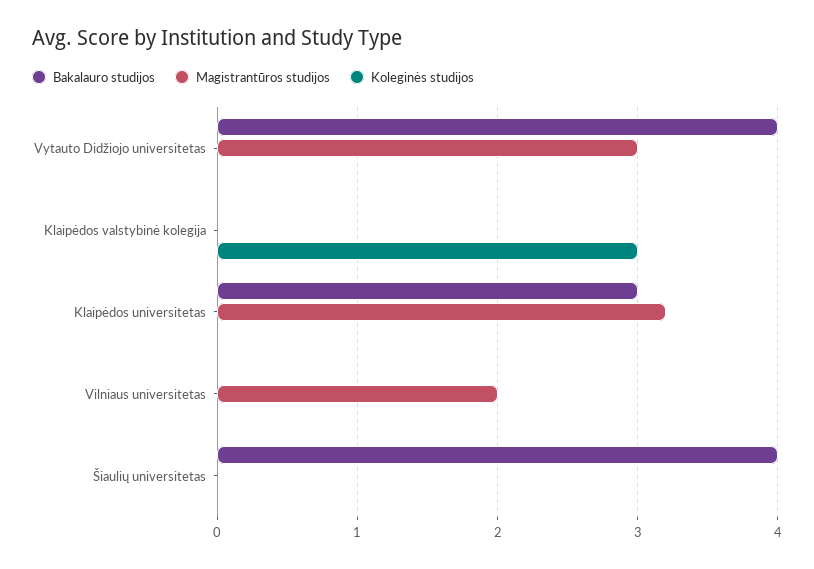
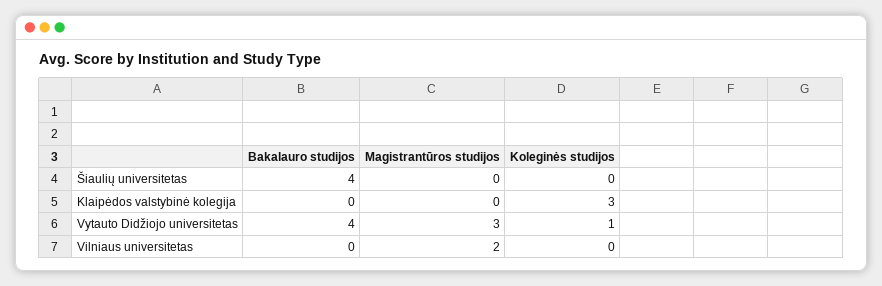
Koleginės studijos, Vytauto Didžiojo universitetas: 0 -> 1
Bakalauro studijos, Klaipėdos universitetas: 3 -> none
Magistrantūros studijos, Klaipėdos universitetas: 3.2 -> none
Koleginės studijos, Klaipėdos universitetas: 0 -> none

